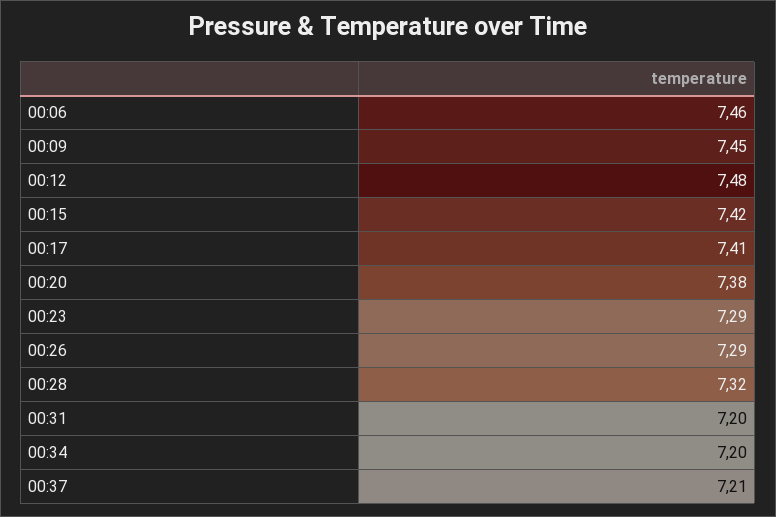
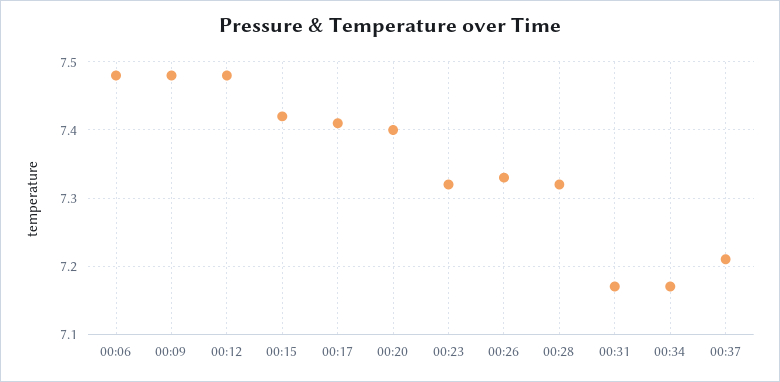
00:06: 7.46 -> 7.48
00:09: 7.45 -> 7.48
00:20: 7.38 -> 7.4
00:23: 7.29 -> 7.32
00:26: 7.29 -> 7.33
00:31: 7.2 -> 7.17
00:34: 7.2 -> 7.17

